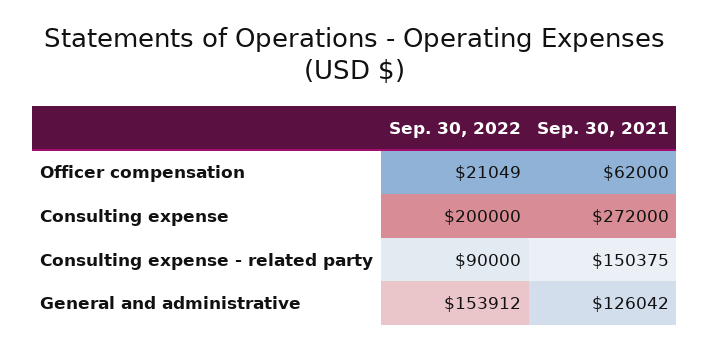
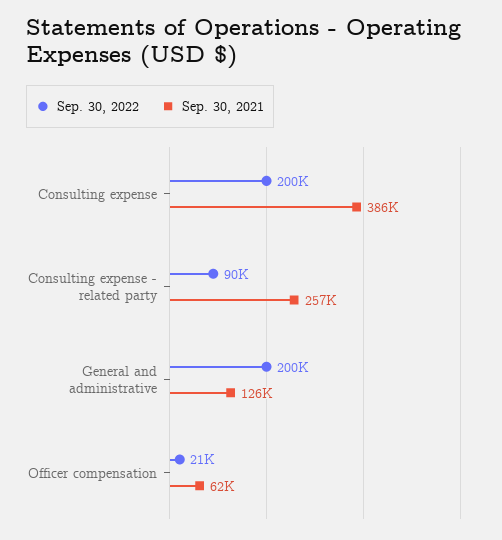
Sep. 30, 2021, Consulting expense: 272000 -> 386000
Sep. 30, 2021, Consulting expense - related party: 150375 -> 257000
Sep. 30, 2022, General and administrative: 153912 -> 200000

